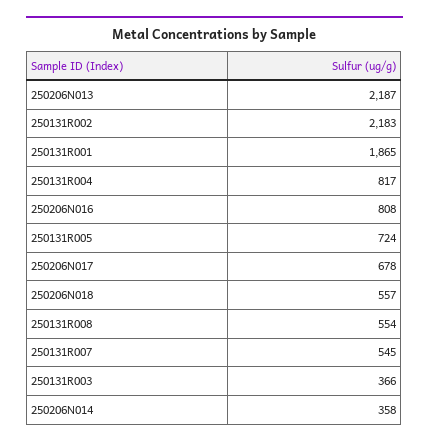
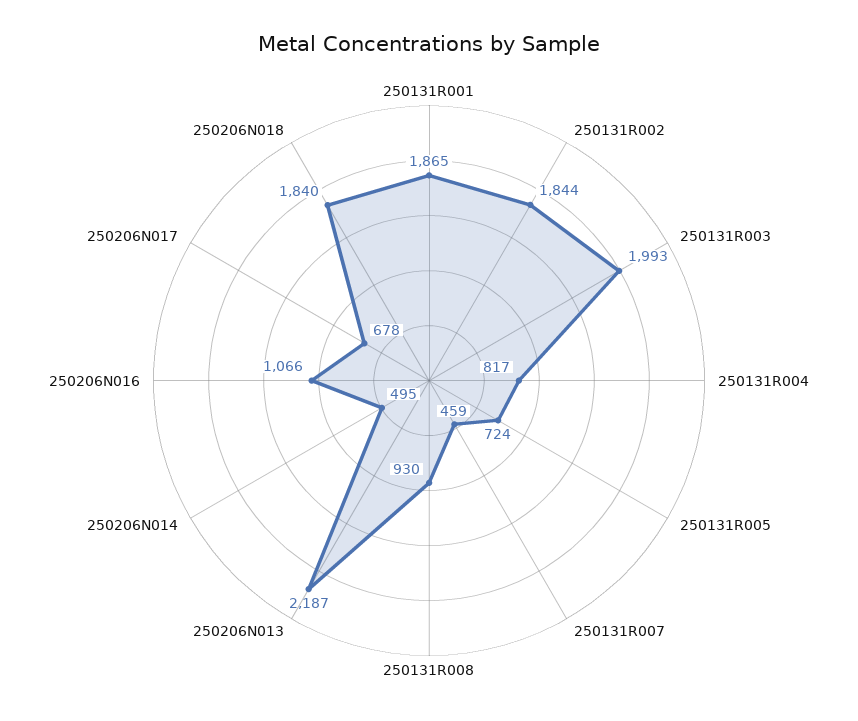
250131R002: 2183 -> 1844
250206N016: 808 -> 1066
250206N018: 557 -> 1840
250131R008: 554 -> 930
250131R007: 545 -> 459
250131R003: 366 -> 1993
250206N014: 358 -> 495

